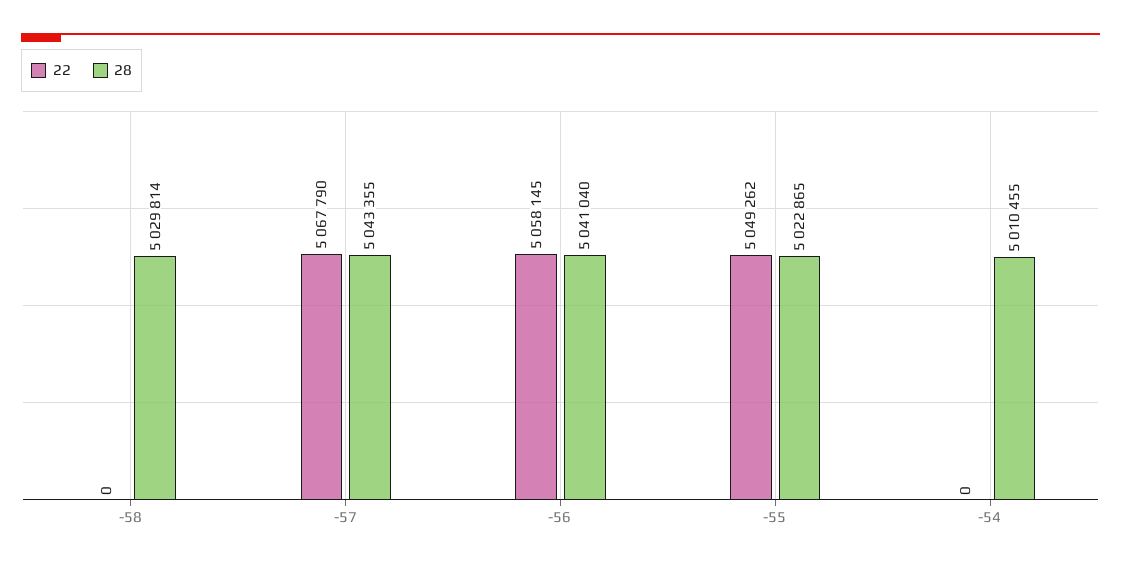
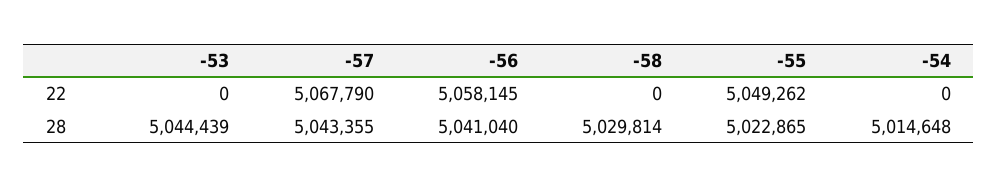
28, -54: 5010455 -> 5014648
22, -53: none -> 0
28, -53: none -> 5044439

